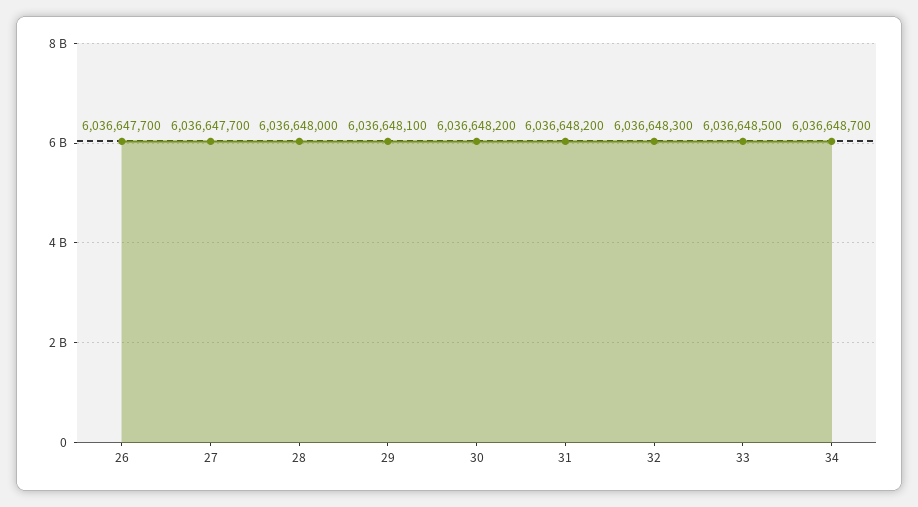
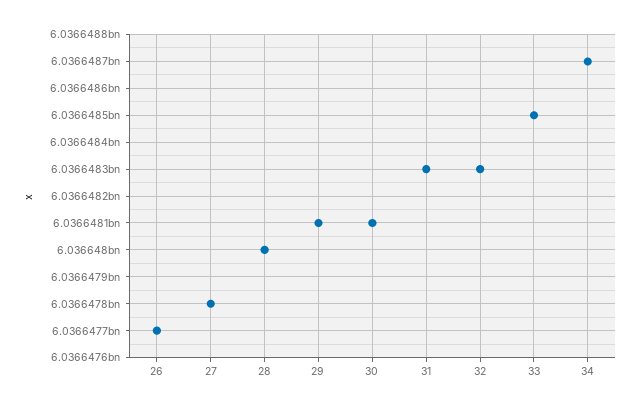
27: 6036647700 -> 6036647800
30: 6036648200 -> 6036648100
31: 6036648200 -> 6036648300

